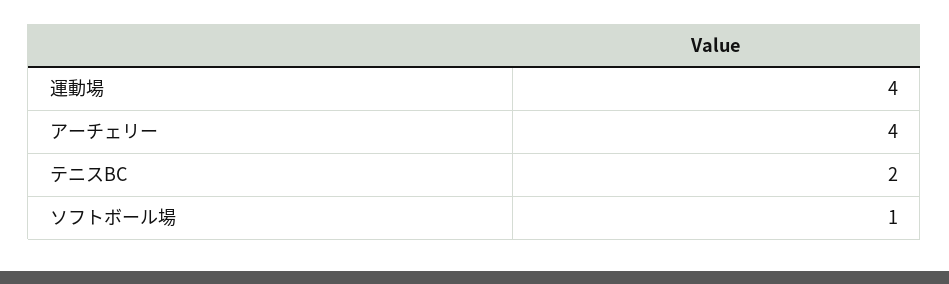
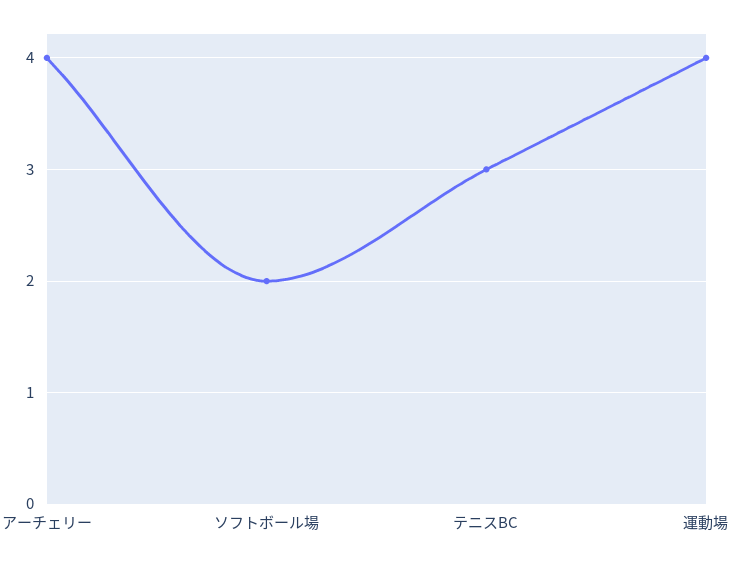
テニスBC: 2 -> 3
ソフトボール場: 1 -> 2

